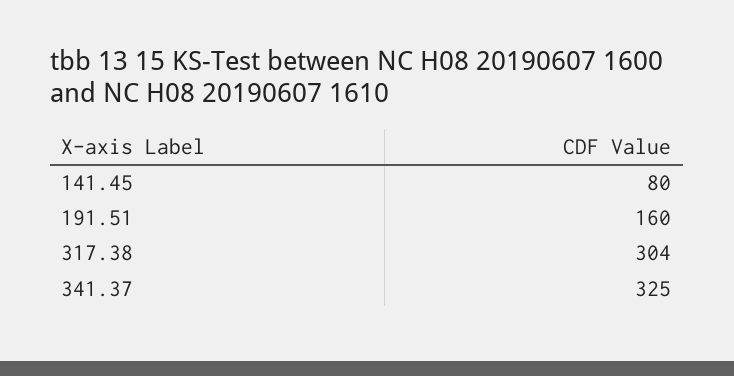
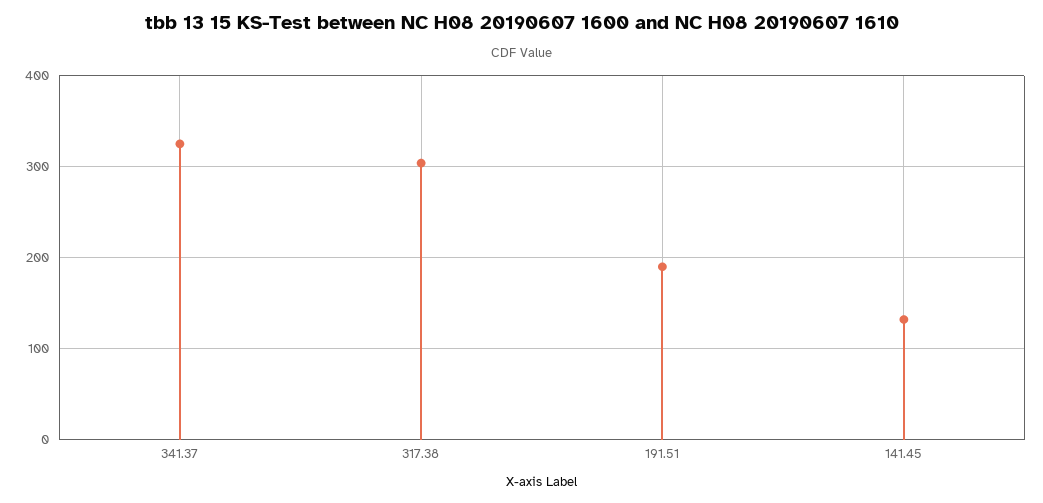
141.45: 80 -> 130
191.51: 160 -> 190

